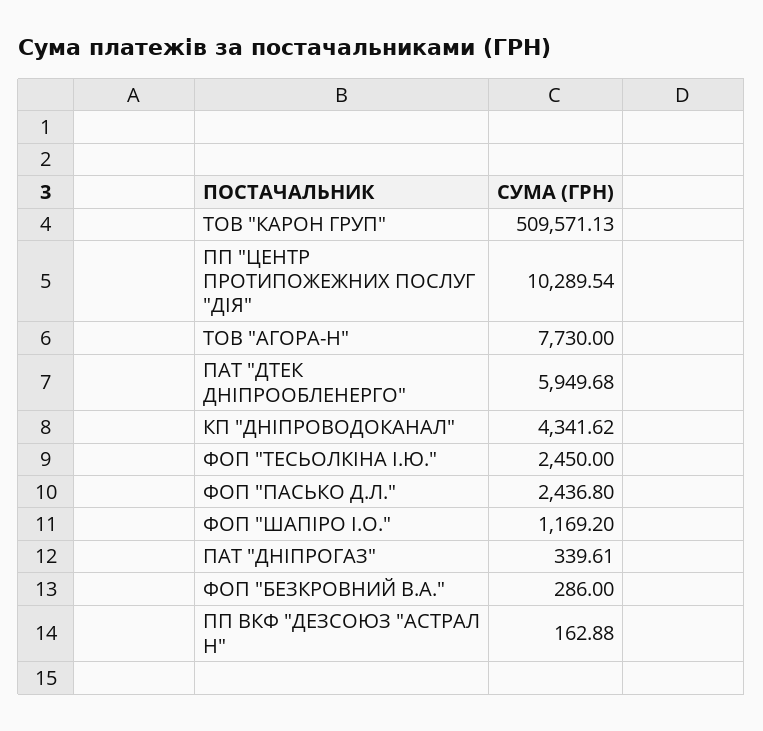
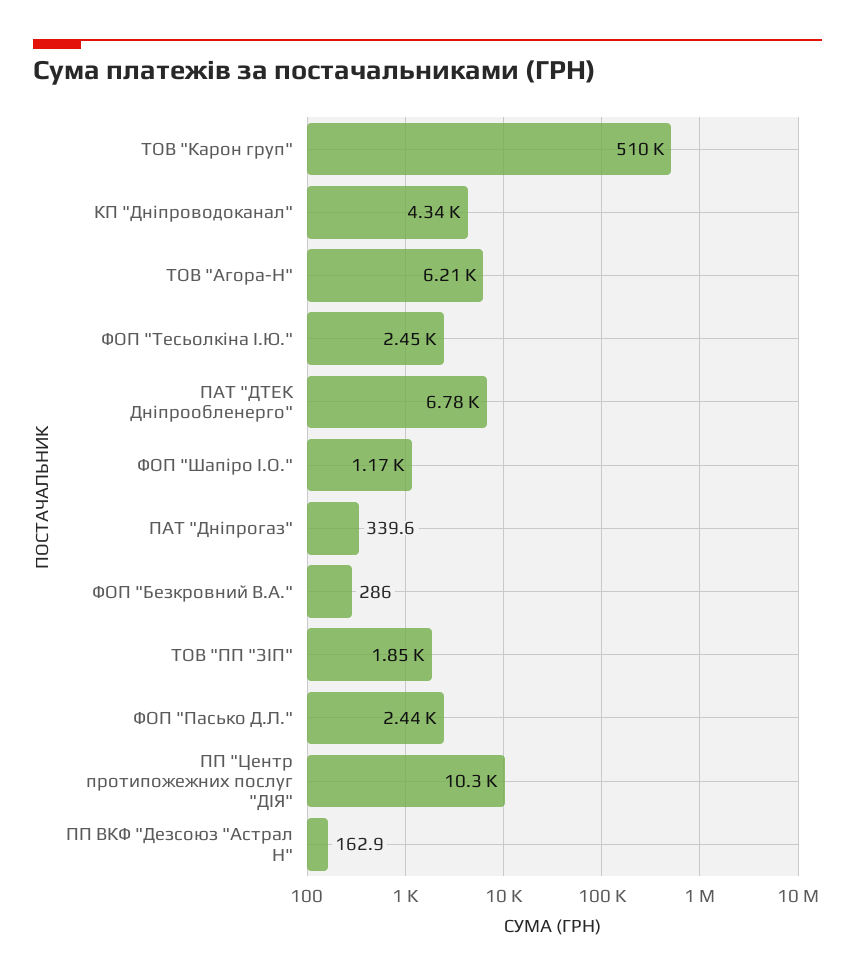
ТОВ "АГОРА-Н": 7730 -> 6210
ПАТ "ДТЕК ДНІПРООБЛЕНЕРГО": 5949.68 -> 6780
ТОВ "ПП "ЗІП": none -> 1850

